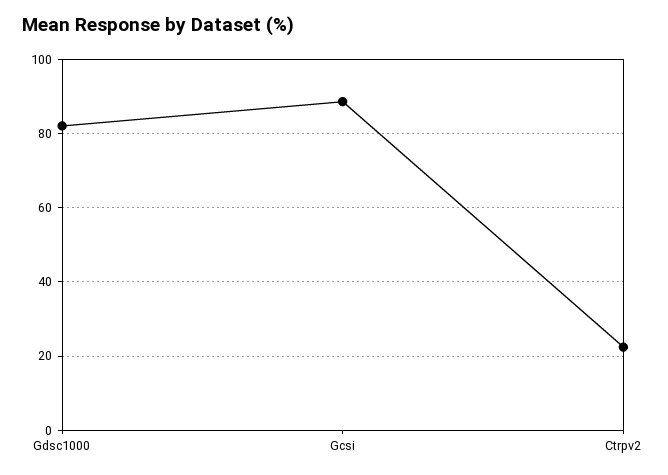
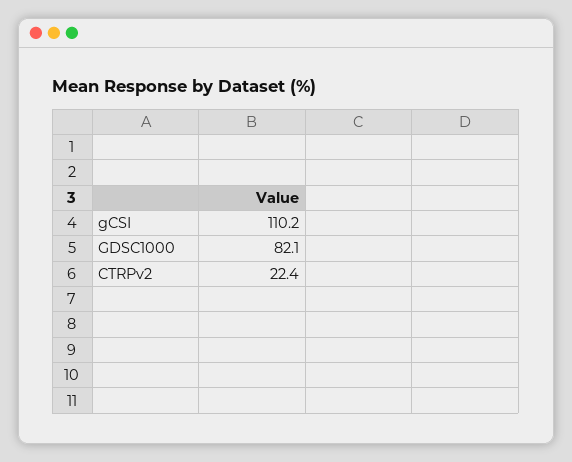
Gcsi: 88 -> 110.2

